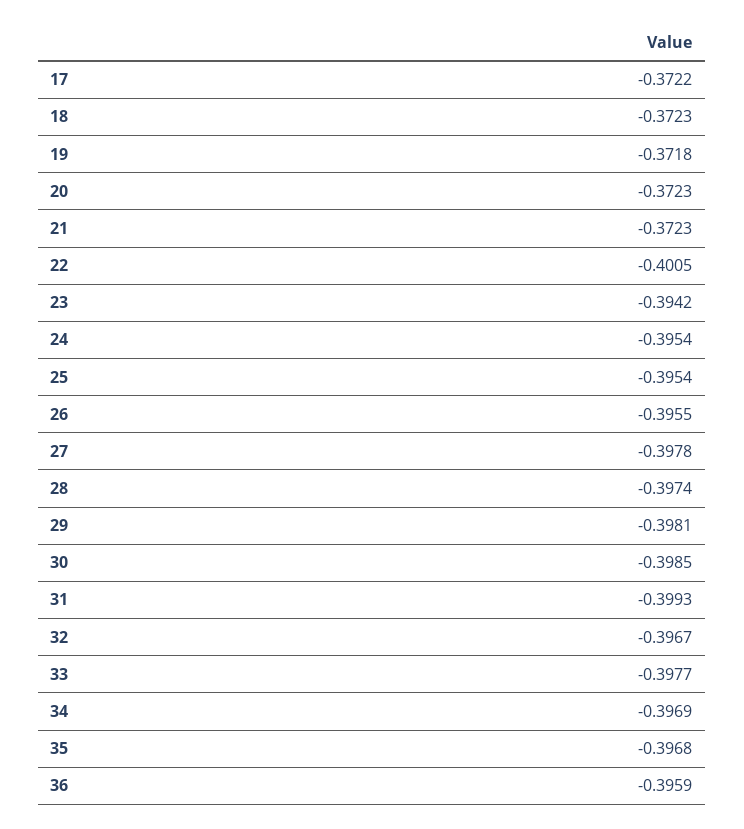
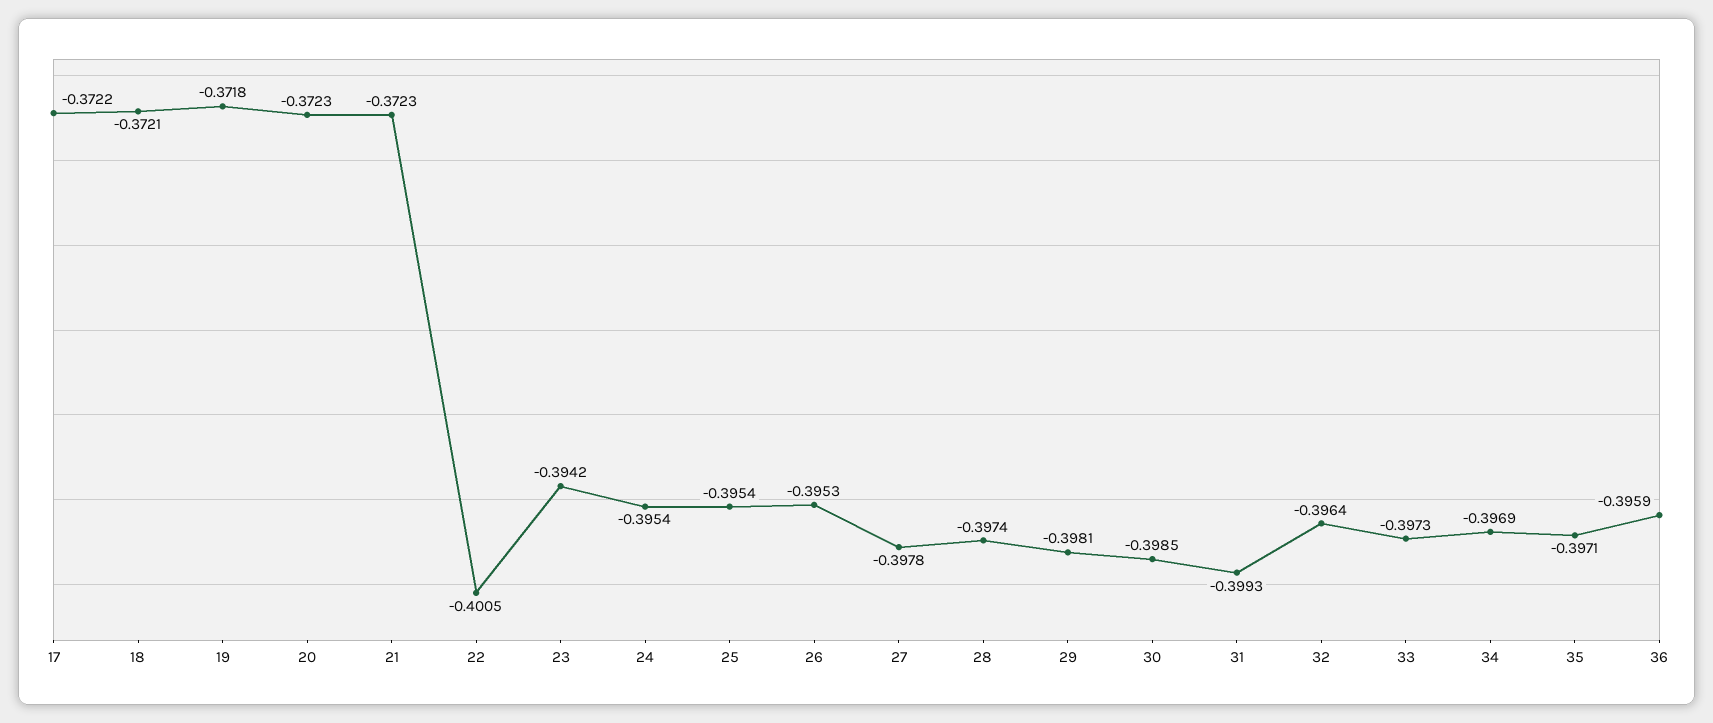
18: -0.3723 -> -0.3721
26: -0.3955 -> -0.3953
32: -0.3967 -> -0.3964
33: -0.3977 -> -0.3973
35: -0.3968 -> -0.3971

